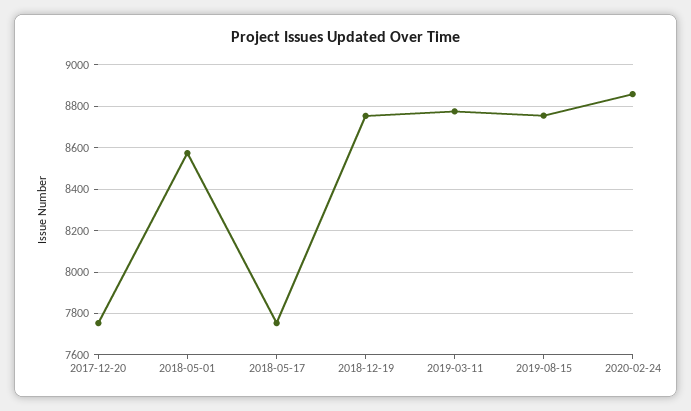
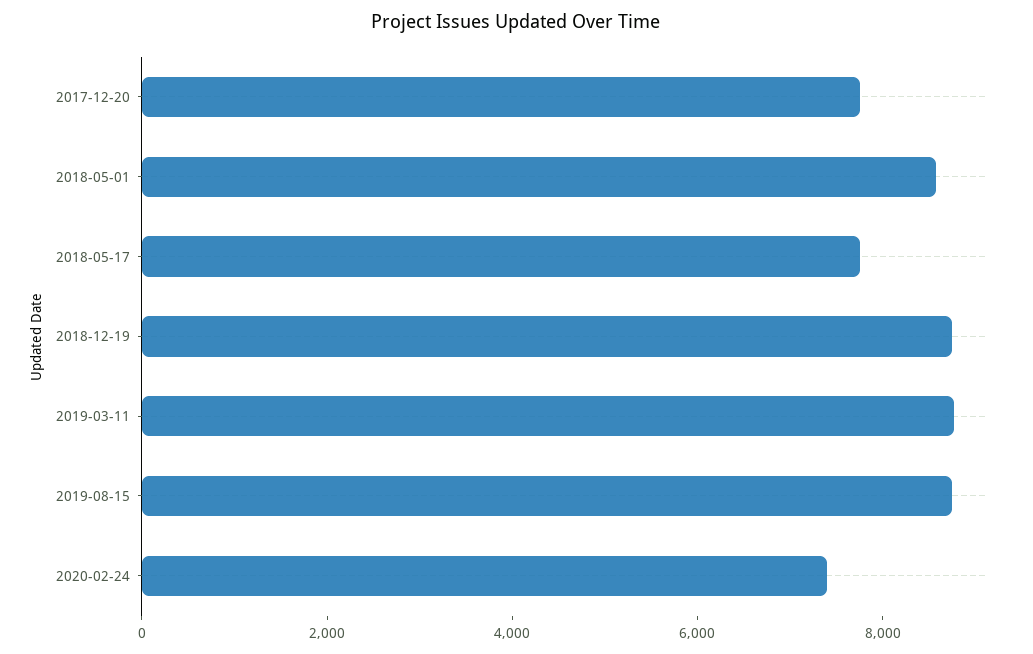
2020-02-24: 8850 -> 7500

